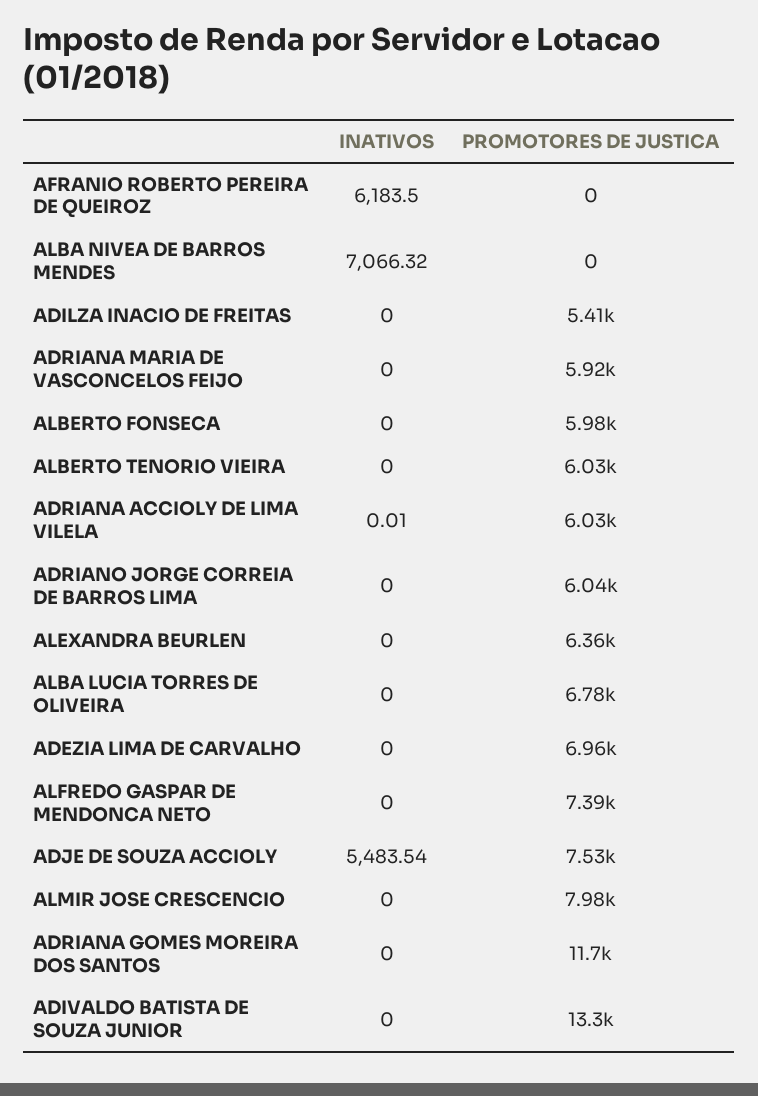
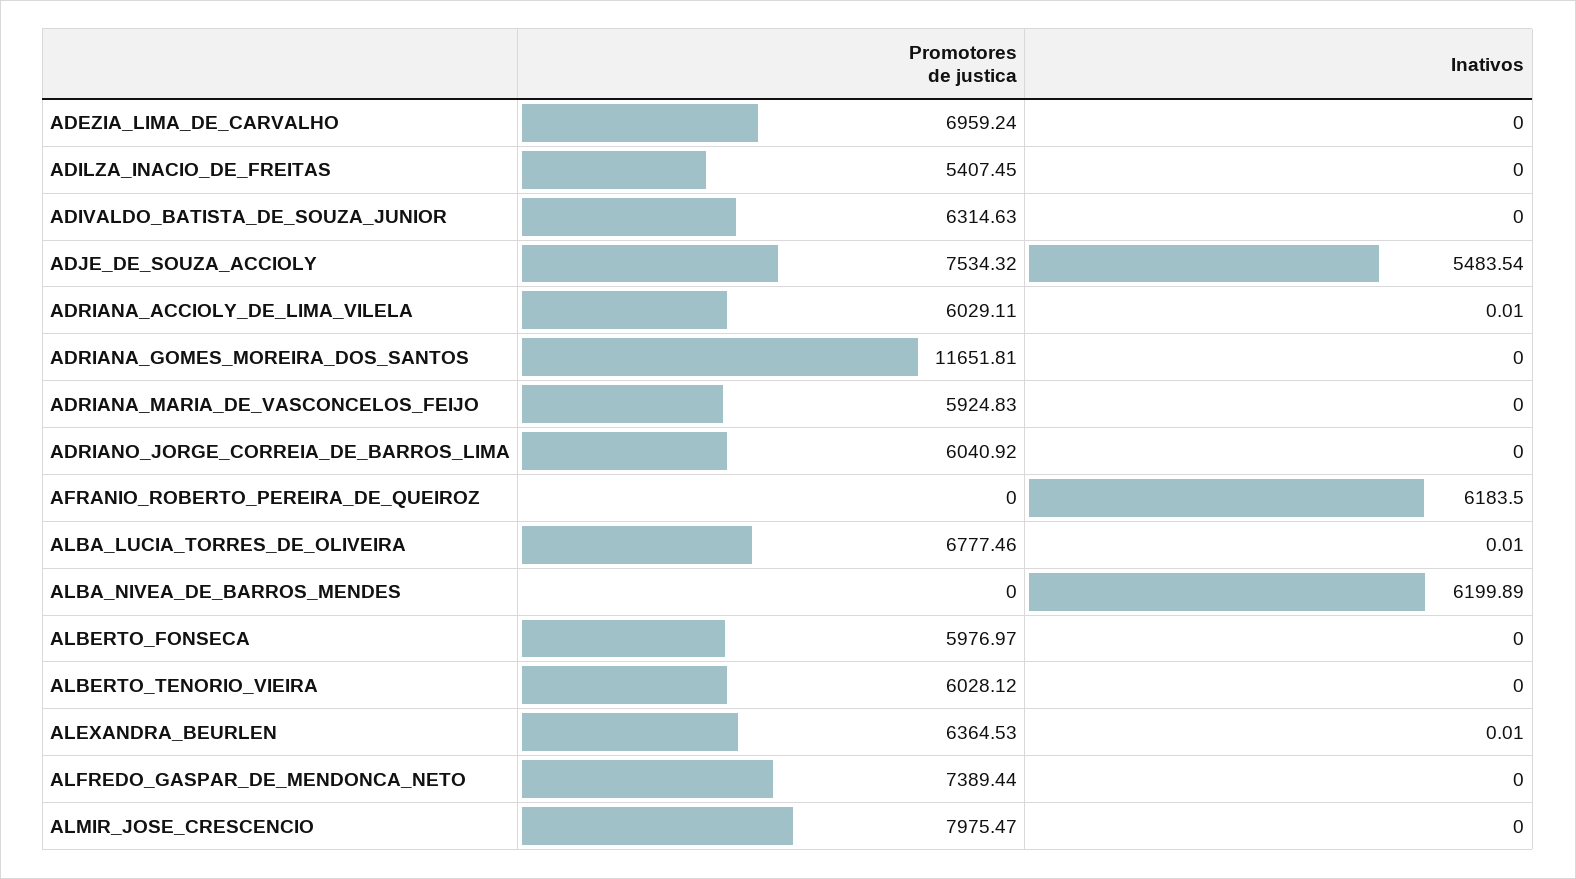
INATIVOS, ALBA NIVEA DE BARROS MENDES: 7066.32 -> 6199.89
INATIVOS, ALEXANDRA BEURLEN: 0 -> 0.01
INATIVOS, ALBA LUCIA TORRES DE OLIVEIRA: 0 -> 0.01
PROMOTORES DE JUSTICA, ADIVALDO BATISTA DE SOUZA JUNIOR: 13300 -> 6314.63

